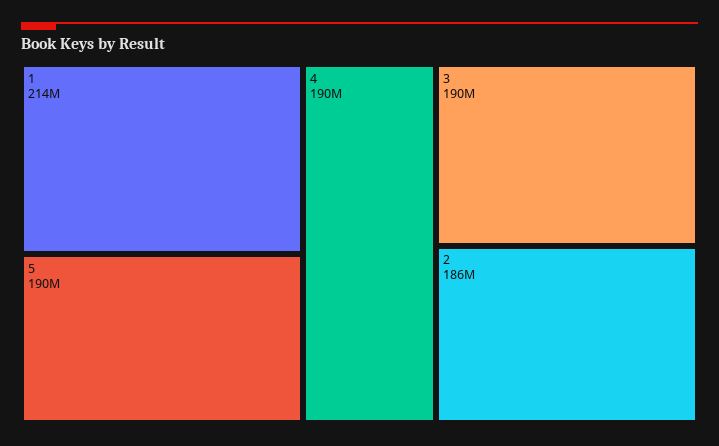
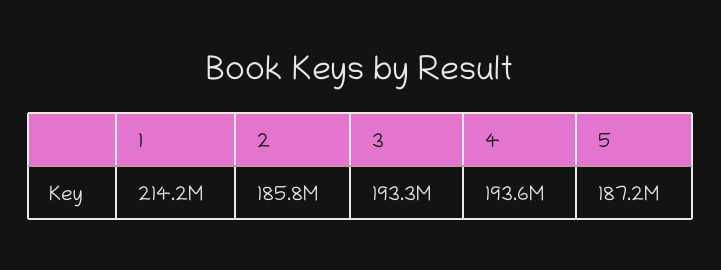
5: 190000000 -> 187200000
4: 190000000 -> 193600000
3: 190000000 -> 193300000

